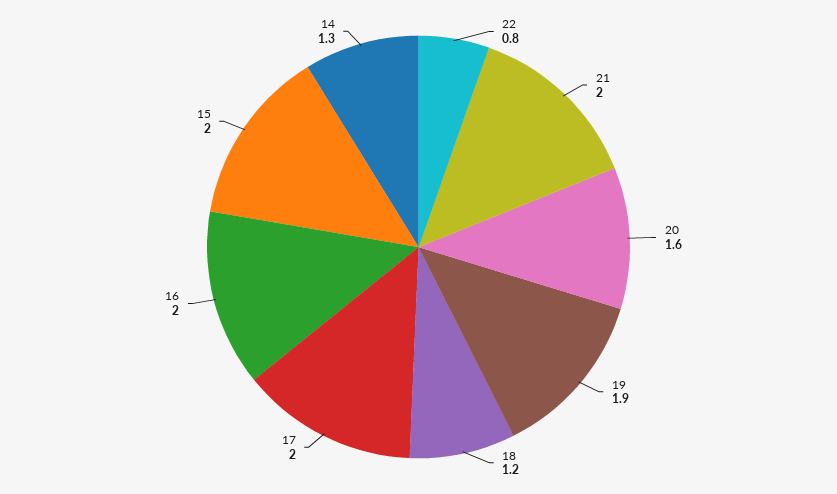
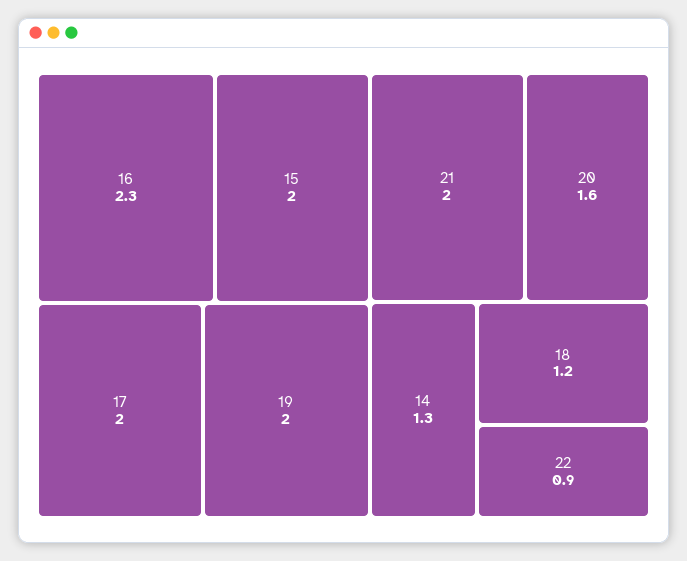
22: 0.8 -> 0.9
19: 1.9 -> 2
16: 2 -> 2.3

